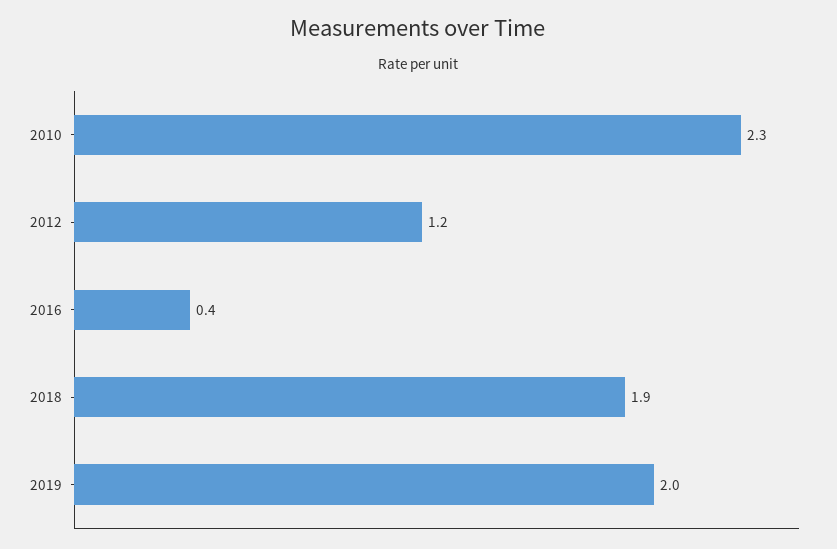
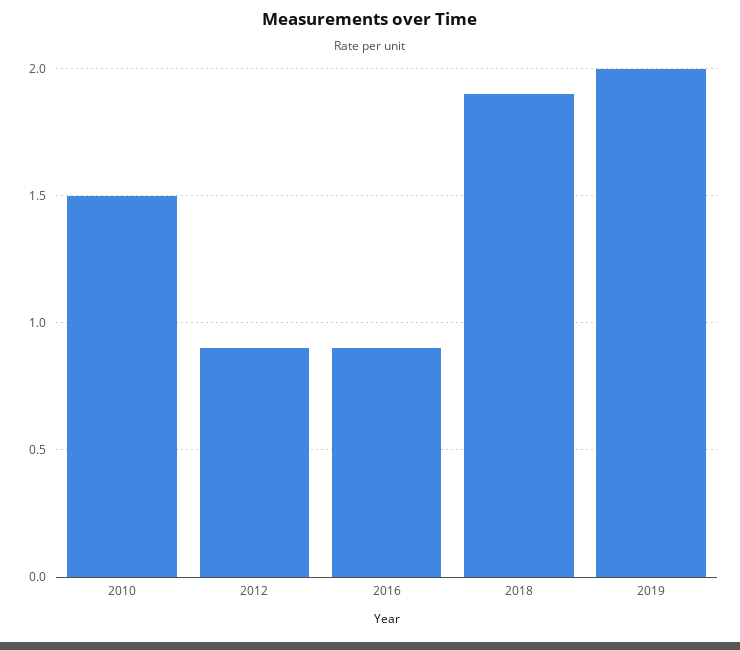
2010: 2.3 -> 1.5
2012: 1.2 -> 0.9
2016: 0.4 -> 0.9

